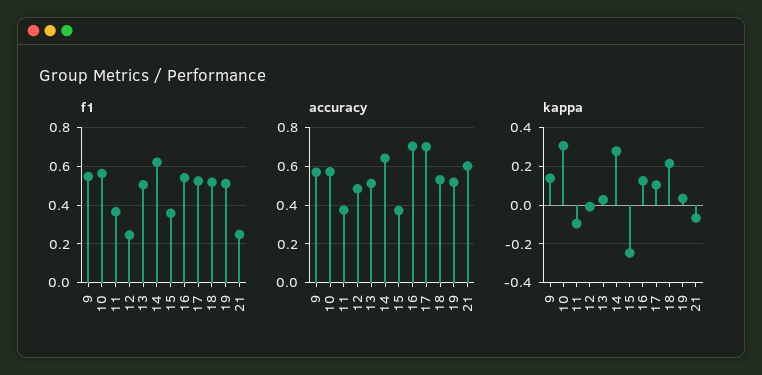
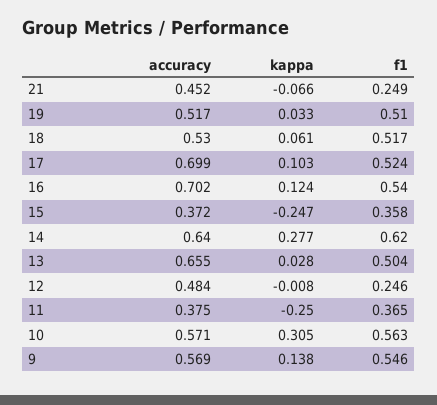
accuracy, 13: 0.5 -> 0.655
accuracy, 21: 0.6 -> 0.452
kappa, 11: -0.1 -> -0.25
kappa, 18: 0.2 -> 0.061

